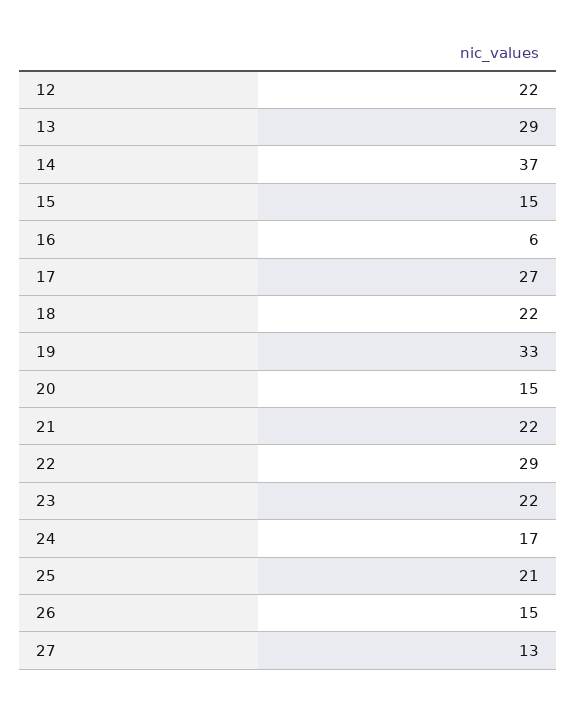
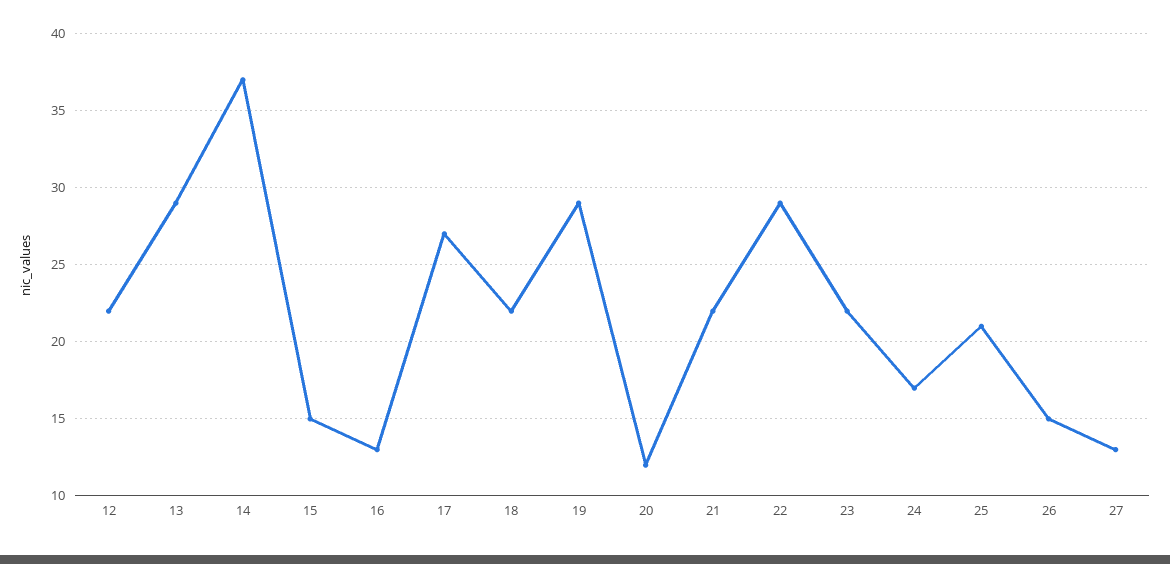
16: 6 -> 13
19: 33 -> 29
20: 15 -> 12

